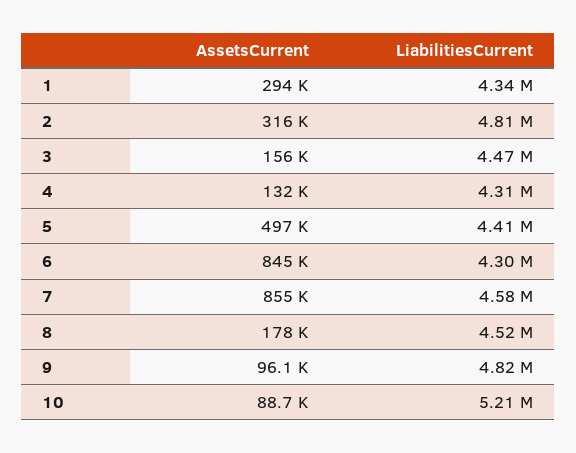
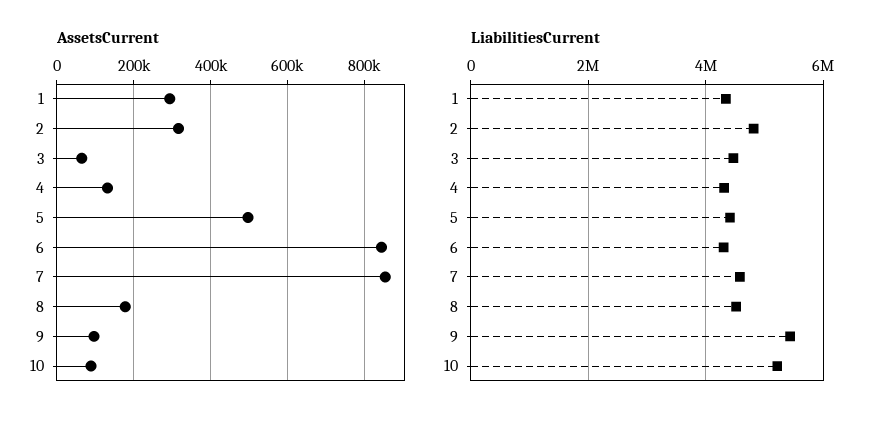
AssetsCurrent, 3: 156000 -> 60000
LiabilitiesCurrent, 9: 4820000 -> 5400000

